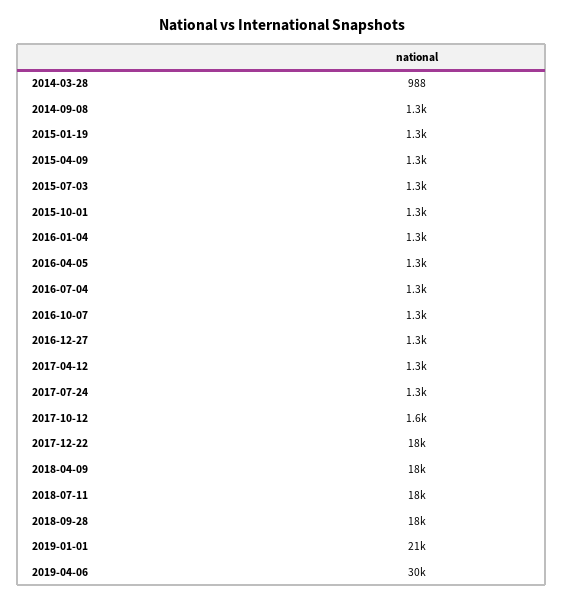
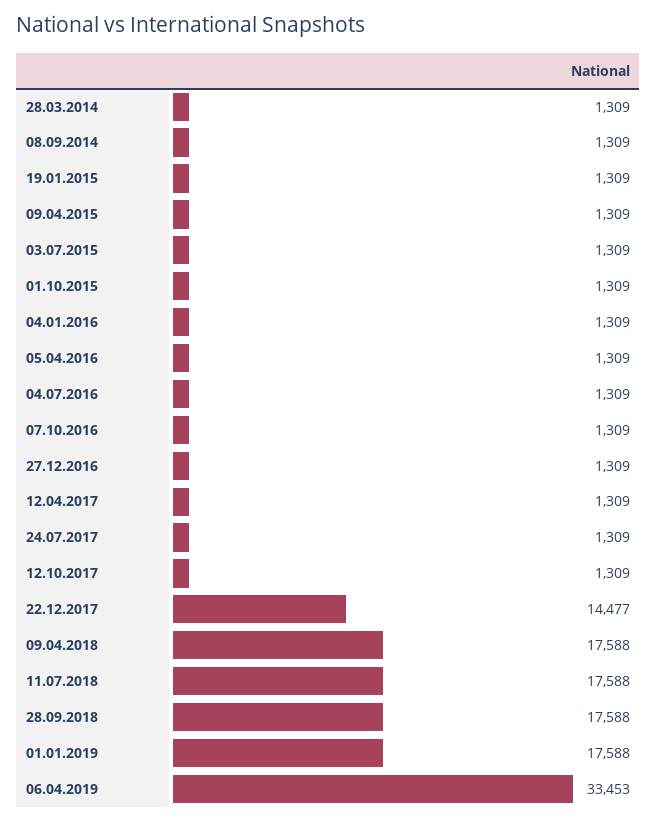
2014-03-28: 988 -> 1309
2017-10-12: 1600 -> 1309
2017-12-22: 18000 -> 14477
2019-01-01: 21000 -> 17588
2019-04-06: 30000 -> 33453

